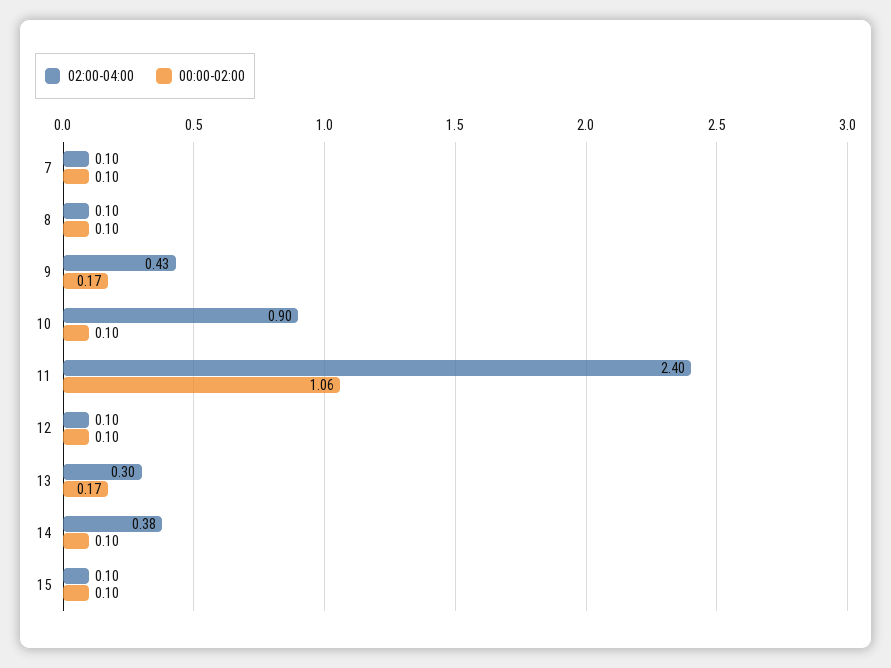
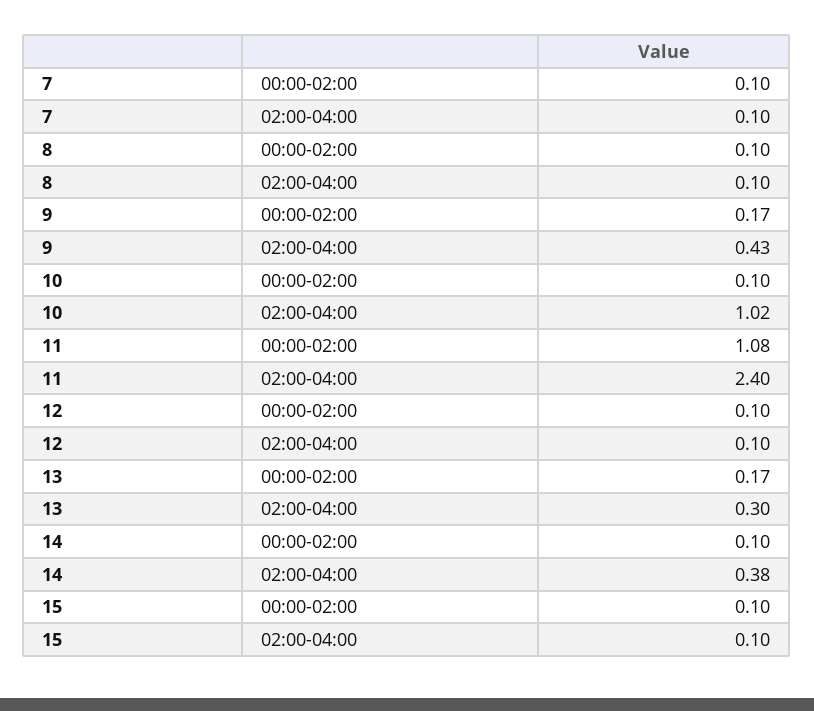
02:00-04:00, 10: 0.9 -> 1.02
00:00-02:00, 11: 1.06 -> 1.08

